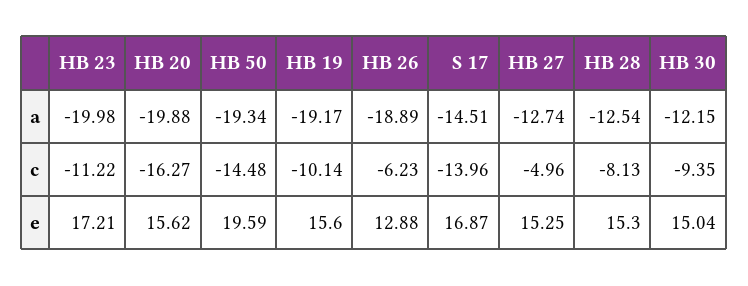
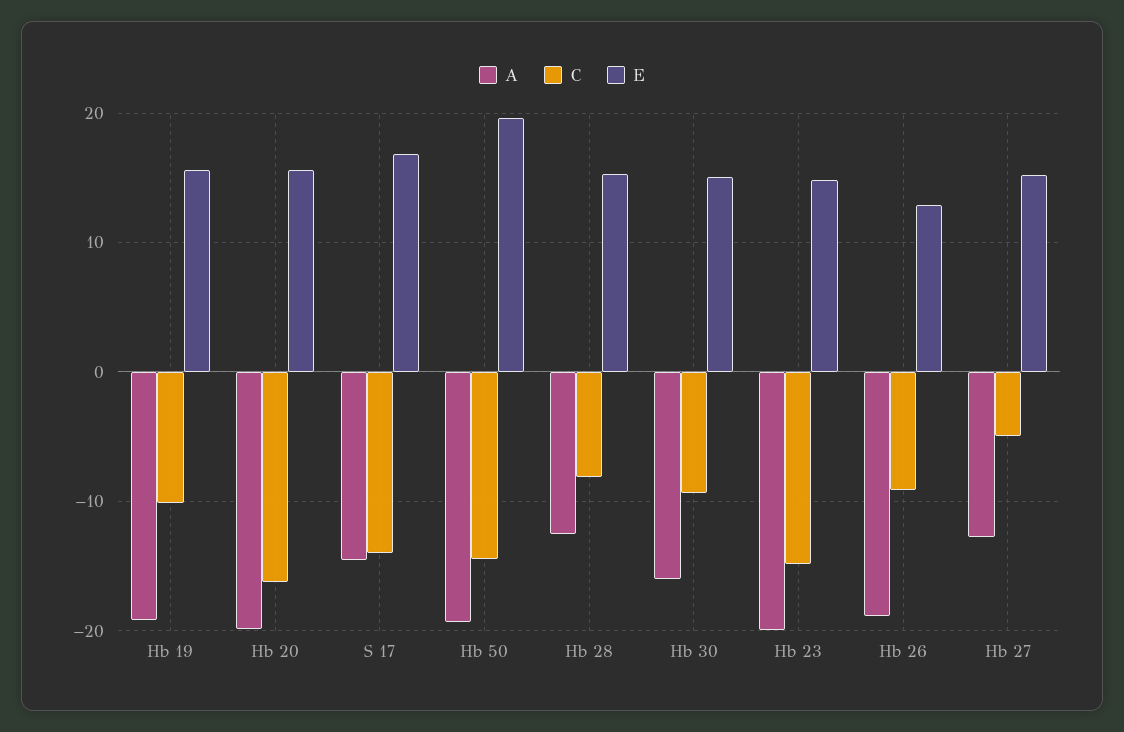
a, HB 30: -12.15 -> -16
c, HB 23: -11.22 -> -15
c, HB 26: -6.23 -> -9
e, HB 23: 17.21 -> 15

